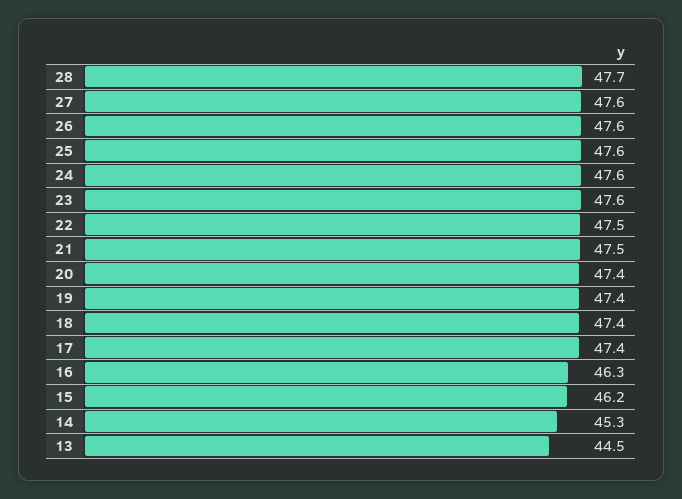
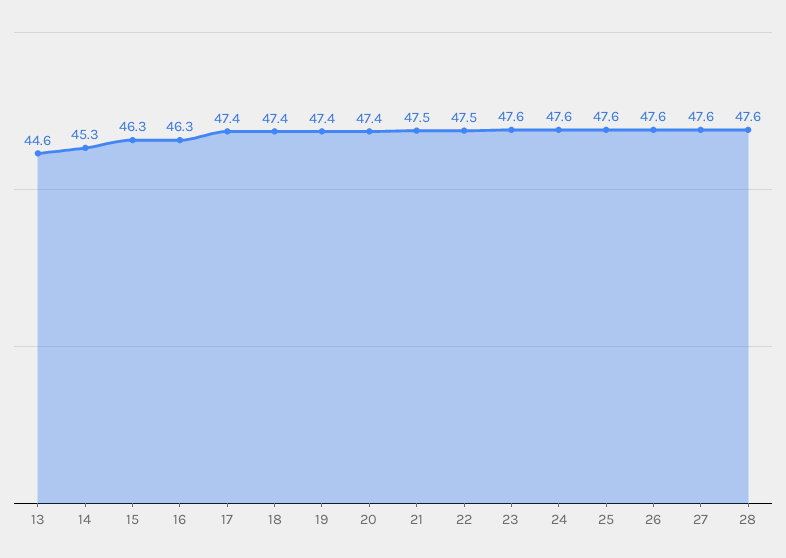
28: 47.7 -> 47.6
15: 46.2 -> 46.3
13: 44.5 -> 44.6

